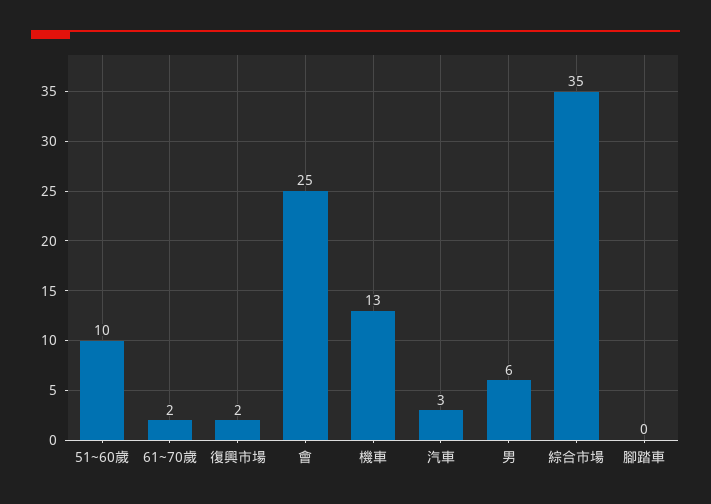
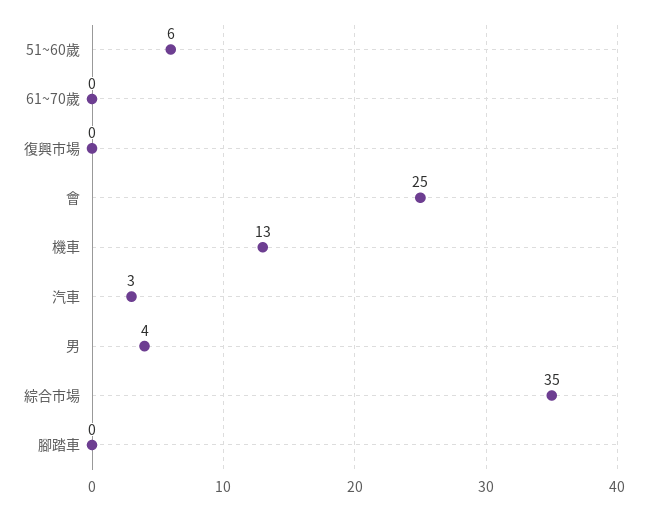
51~60歲: 10 -> 6
61~70歲: 2 -> 0
復興市場: 2 -> 0
男: 6 -> 4

